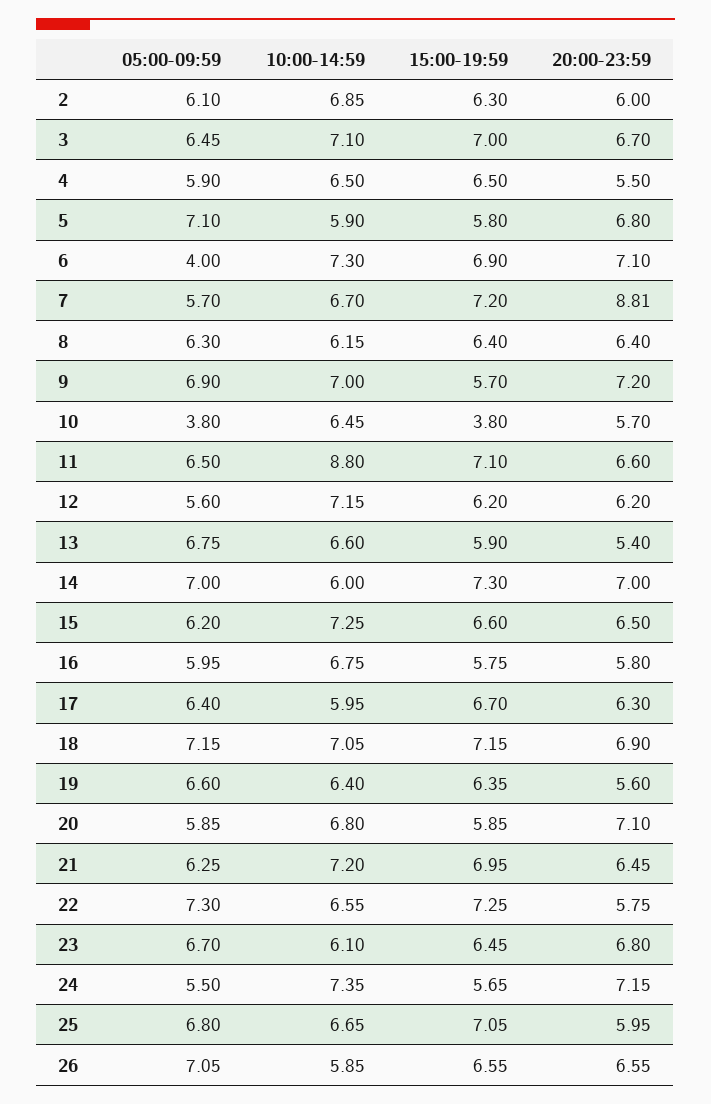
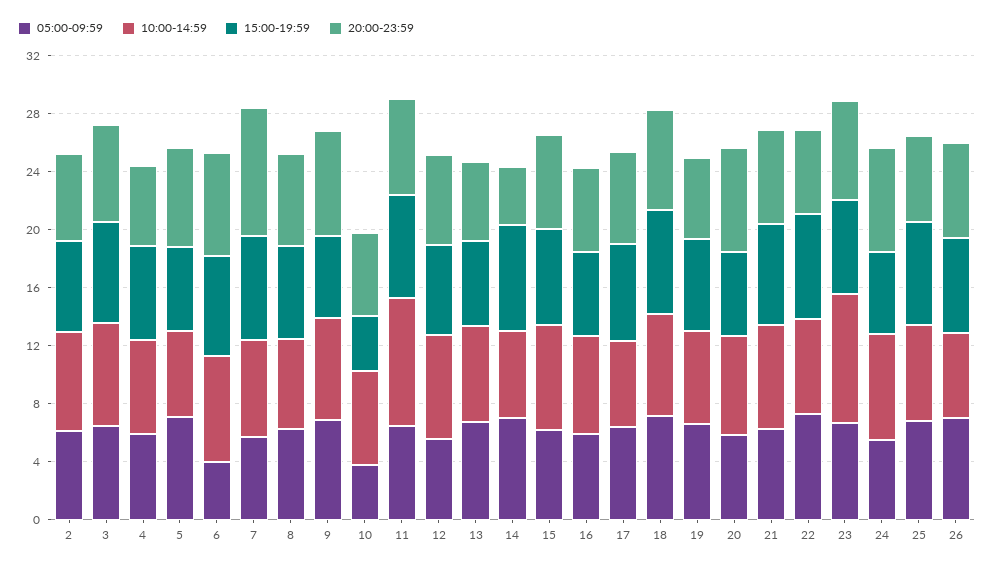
20:00-23:59, 14: 7 -> 4
10:00-14:59, 23: 6.1 -> 9

